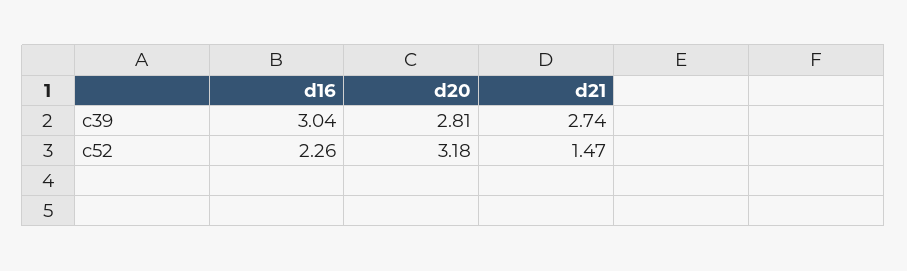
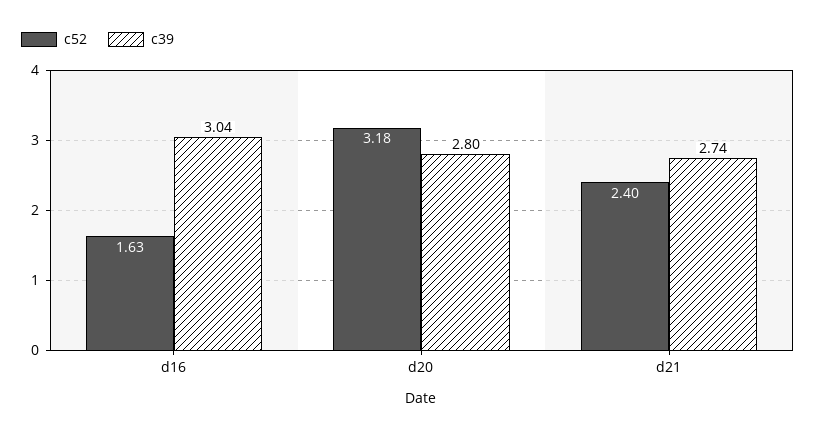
c39, d20: 2.81 -> 2.8
c52, d16: 2.26 -> 1.63
c52, d21: 1.47 -> 2.4

